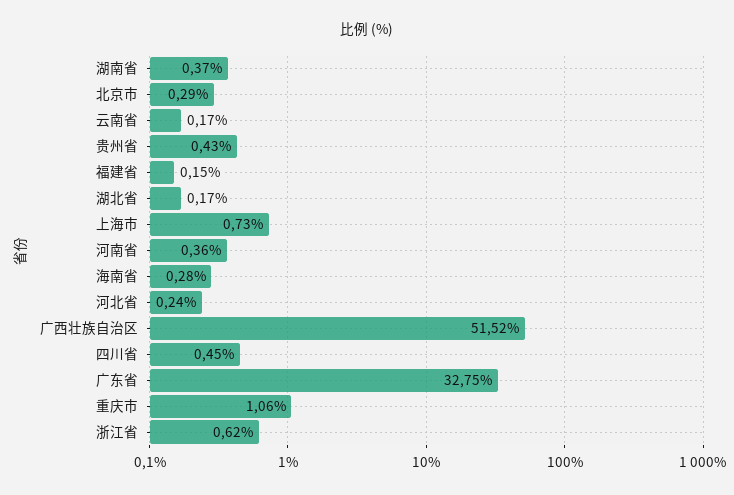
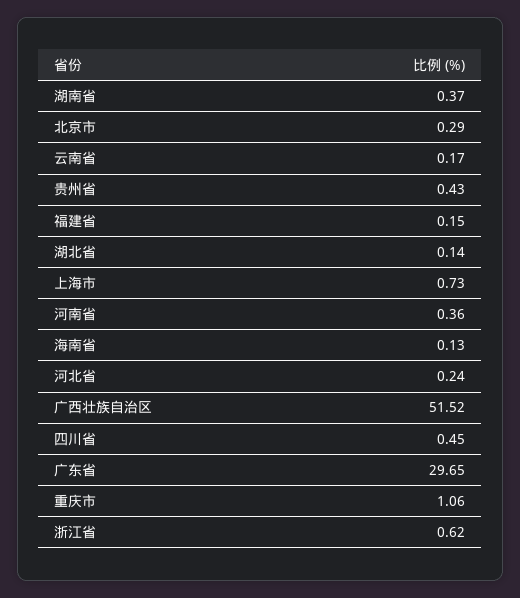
湖北省: 0.17 -> 0.14
海南省: 0.28 -> 0.13
广东省: 32.75 -> 29.65

